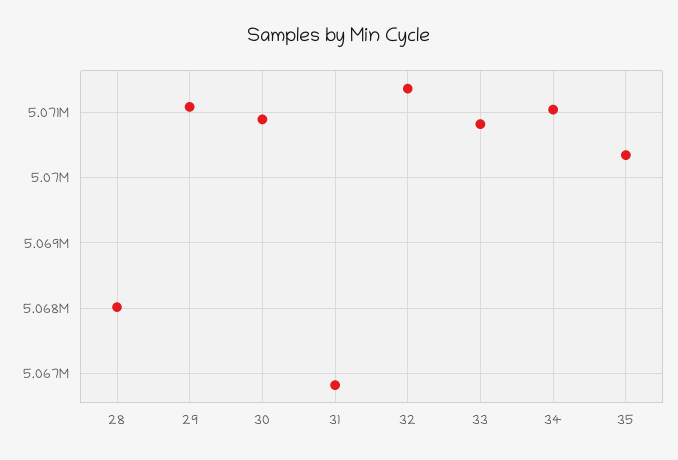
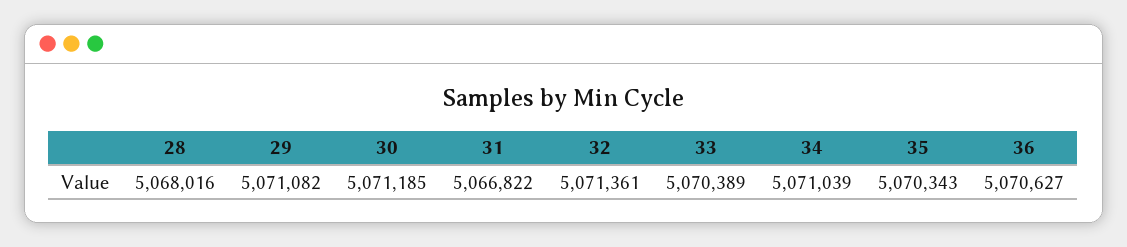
30: 5070900 -> 5071185
33: 5070800 -> 5070389
36: none -> 5070627

